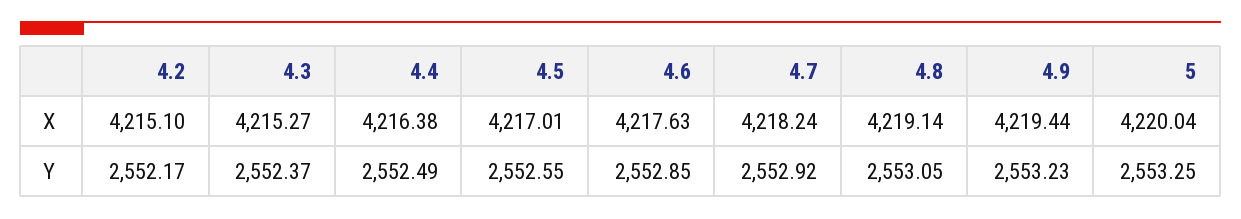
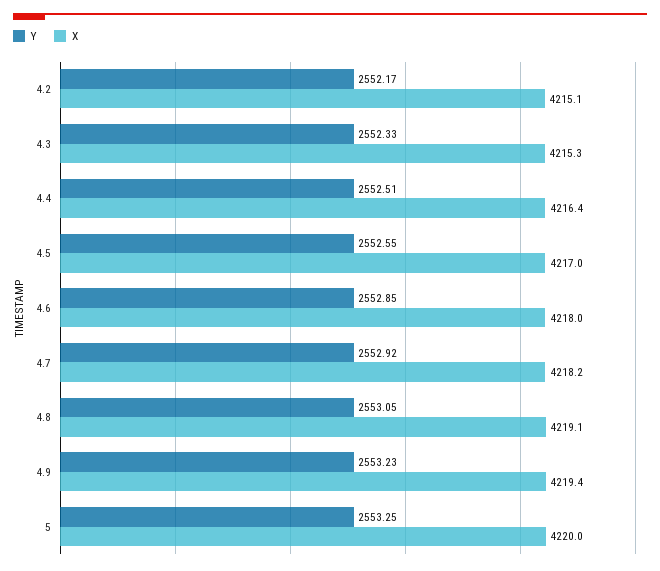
X, 4.6: 4217.63 -> 4218
Y, 4.3: 2552.37 -> 2552.33
Y, 4.4: 2552.49 -> 2552.51

